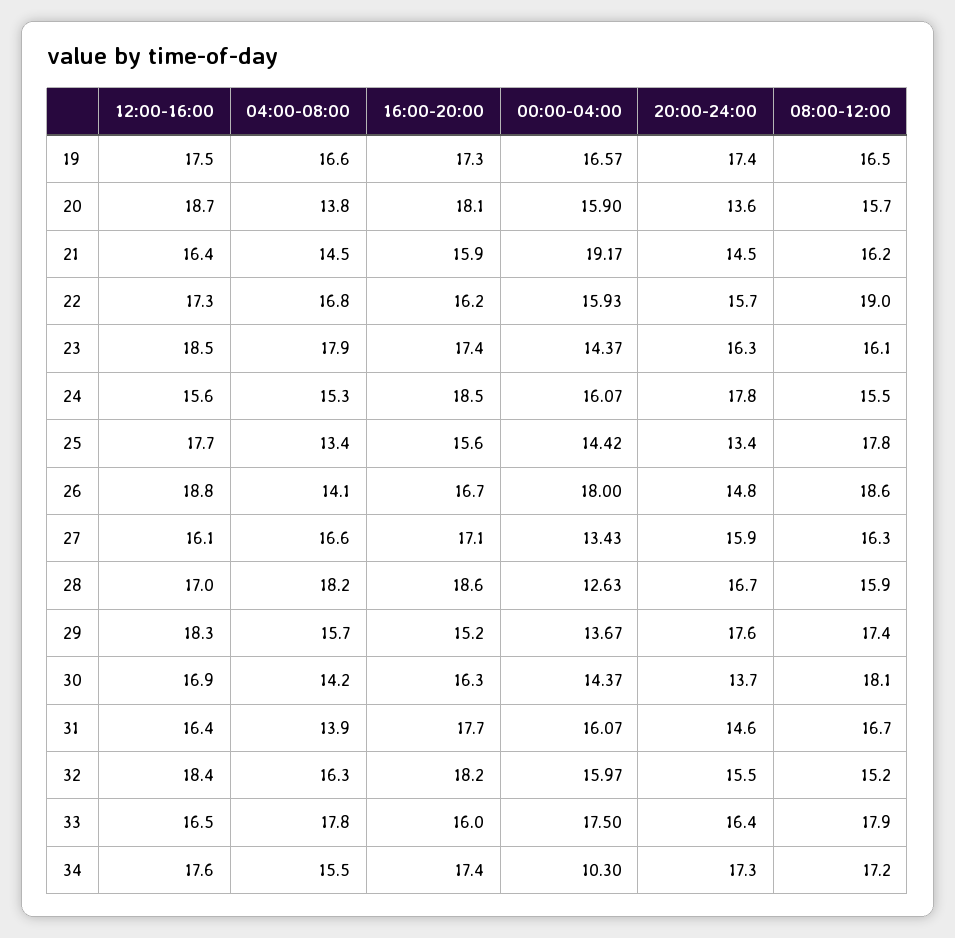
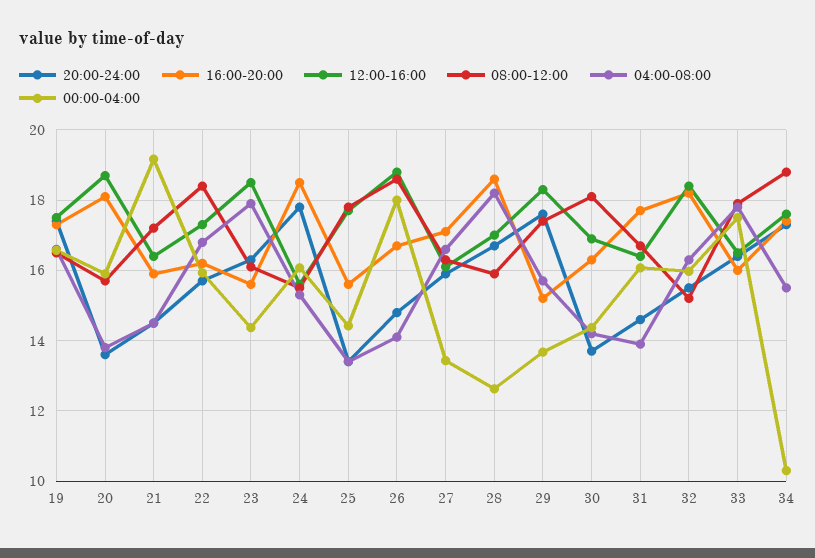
08:00-12:00, 21: 16.2 -> 17.2
08:00-12:00, 22: 19 -> 18.4
16:00-20:00, 23: 17.4 -> 15.6
08:00-12:00, 34: 17.2 -> 18.8

